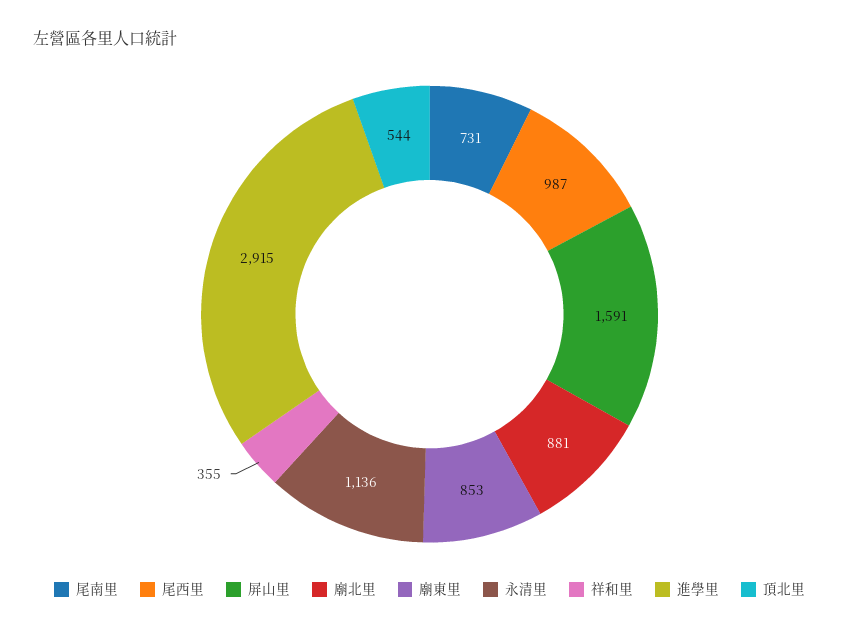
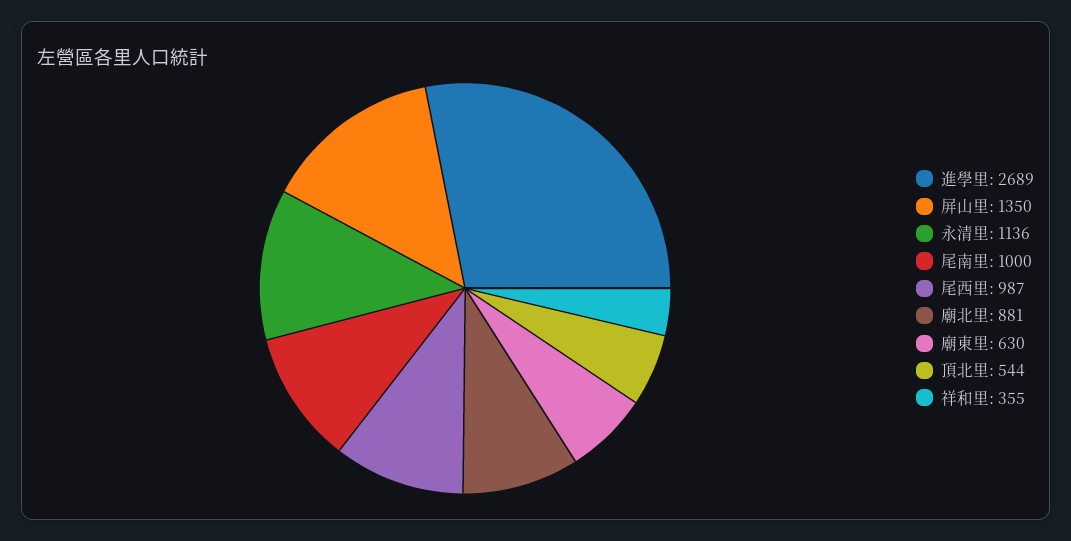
尾南里: 731 -> 1000
屏山里: 1591 -> 1350
廟東里: 853 -> 630
進學里: 2915 -> 2689

